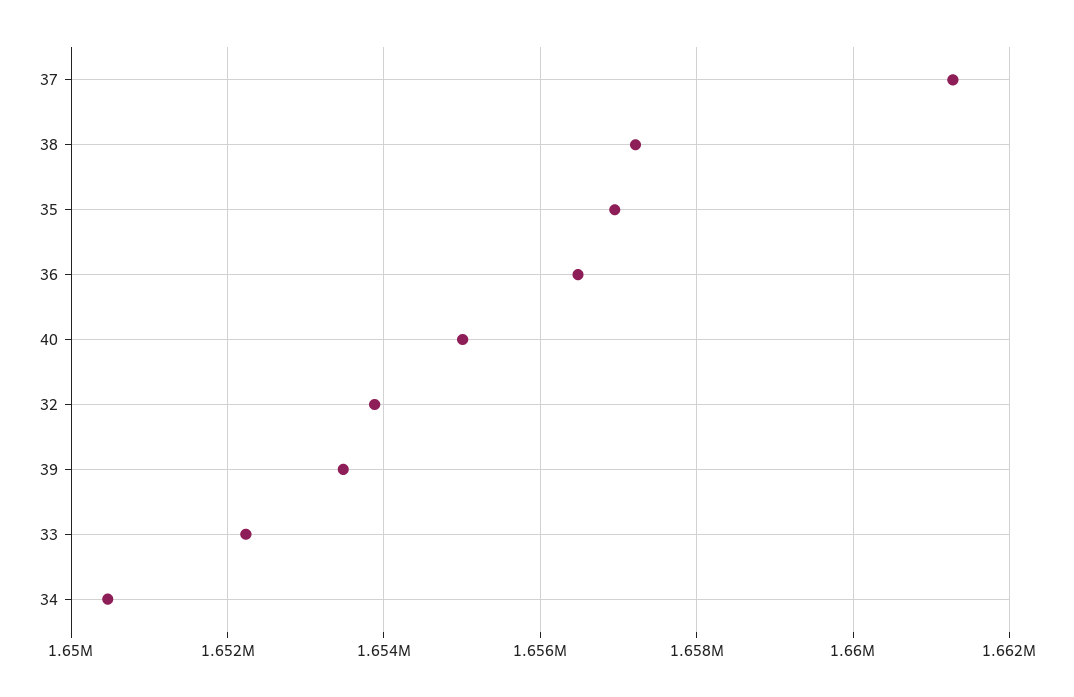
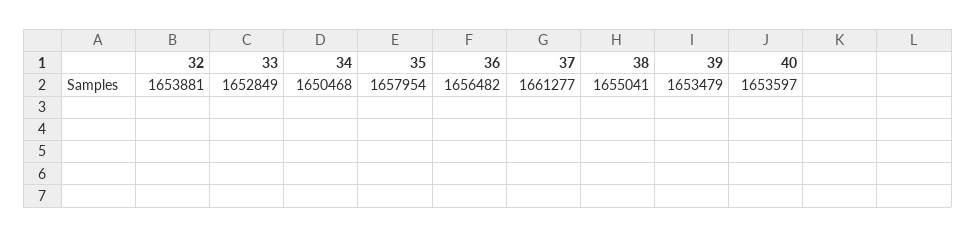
38: 1657200 -> 1655041
35: 1657000 -> 1657954
40: 1655000 -> 1653597
33: 1652200 -> 1652849

